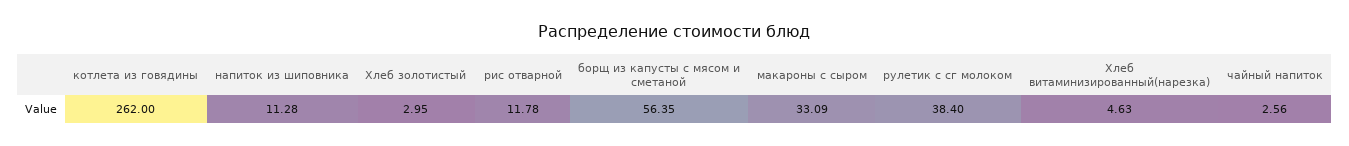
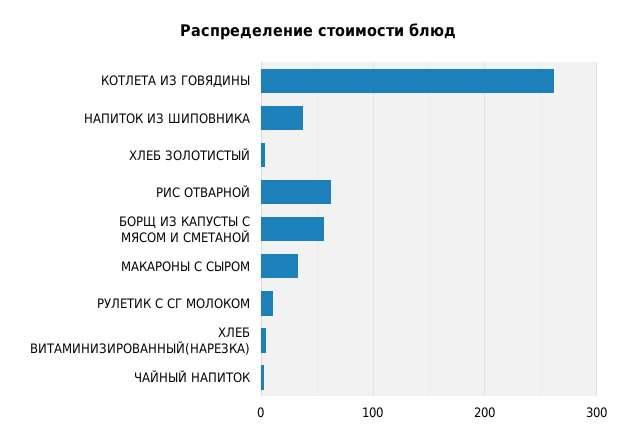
напиток из шиповника: 11.28 -> 40
рис отварной: 11.78 -> 60
рулетик с сг молоком: 38.4 -> 10

